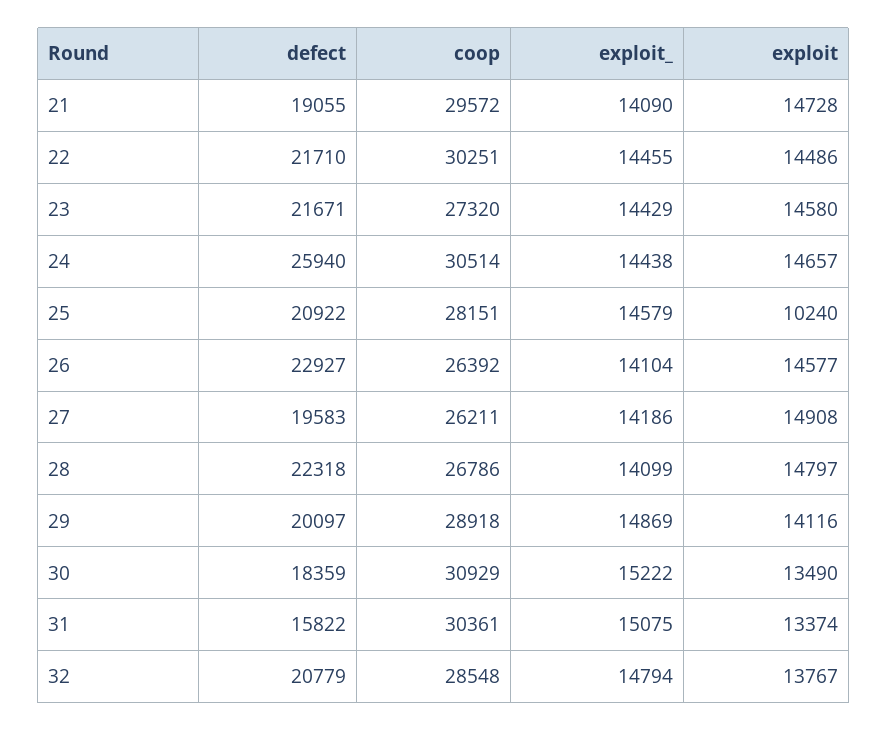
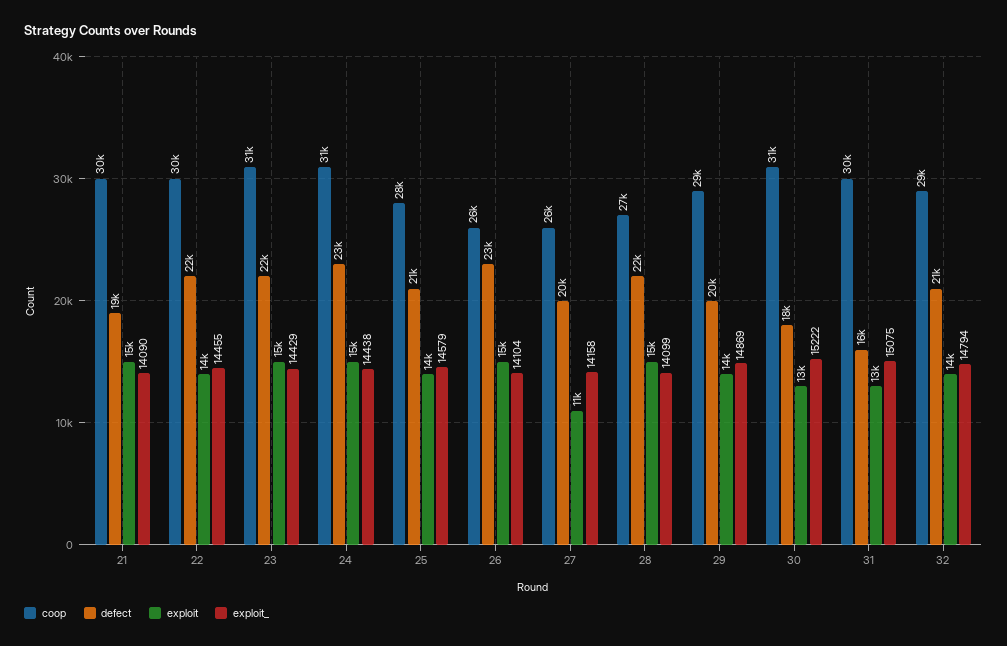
coop, 23: 27320 -> 31000
defect, 24: 25940 -> 23000
exploit, 25: 10240 -> 14000
exploit_, 27: 14186 -> 14158
exploit, 27: 14908 -> 11000

